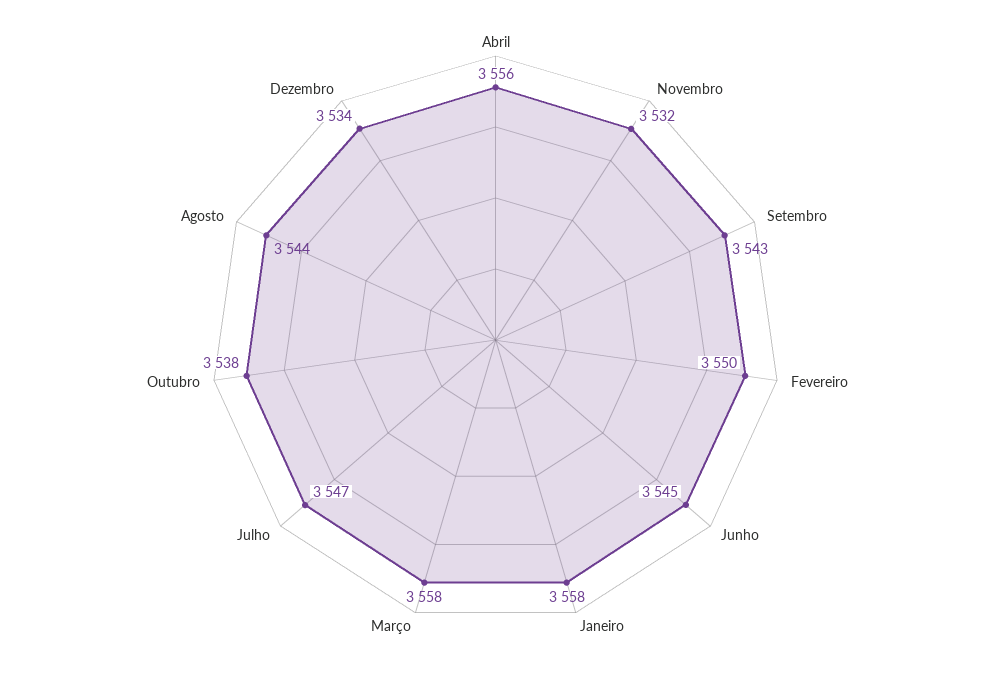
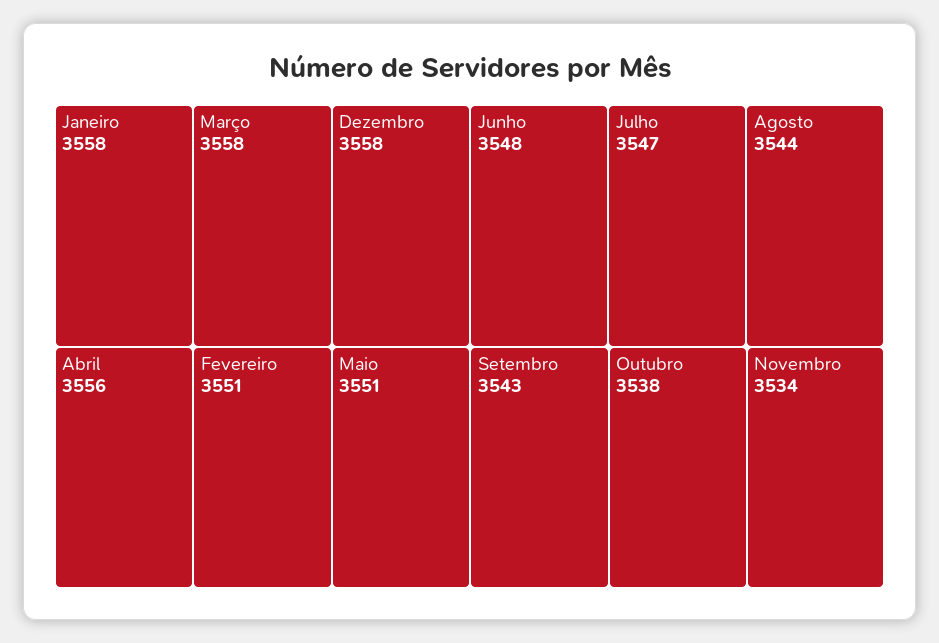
Novembro: 3532 -> 3534
Fevereiro: 3550 -> 3551
Junho: 3545 -> 3548
Dezembro: 3534 -> 3558
Maio: none -> 3551

